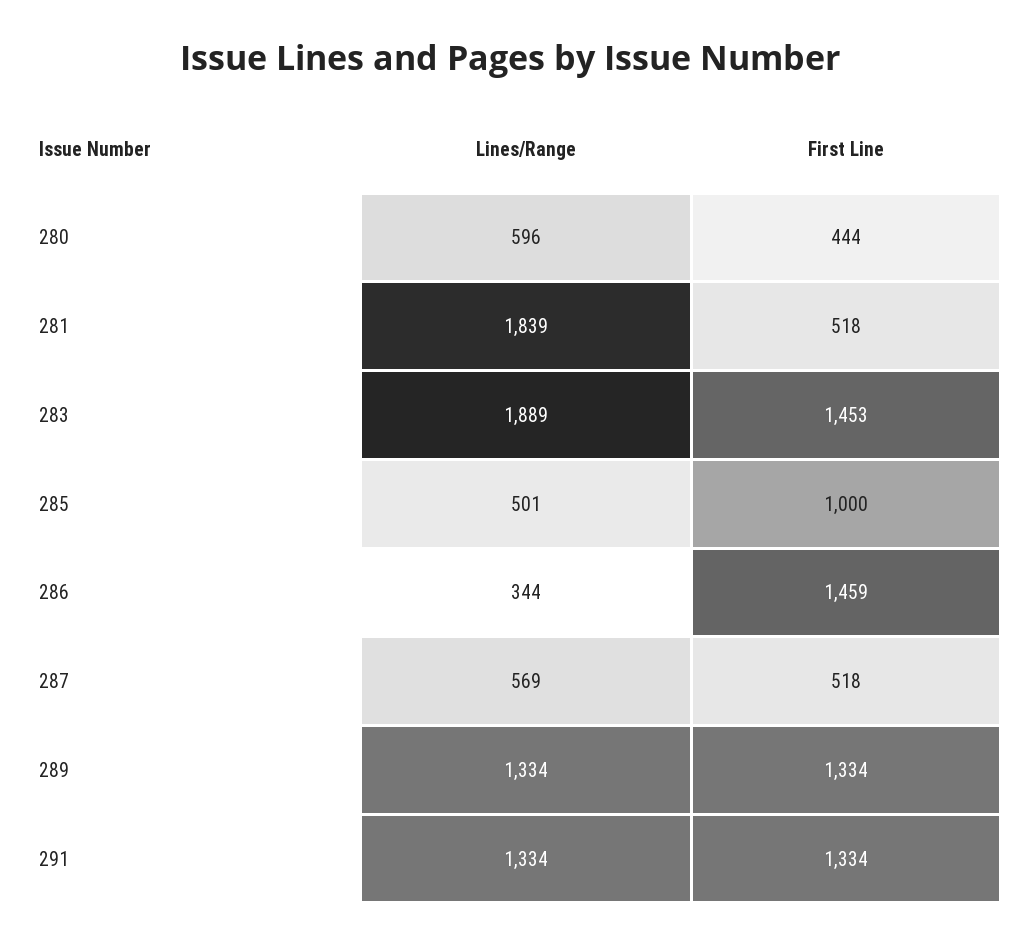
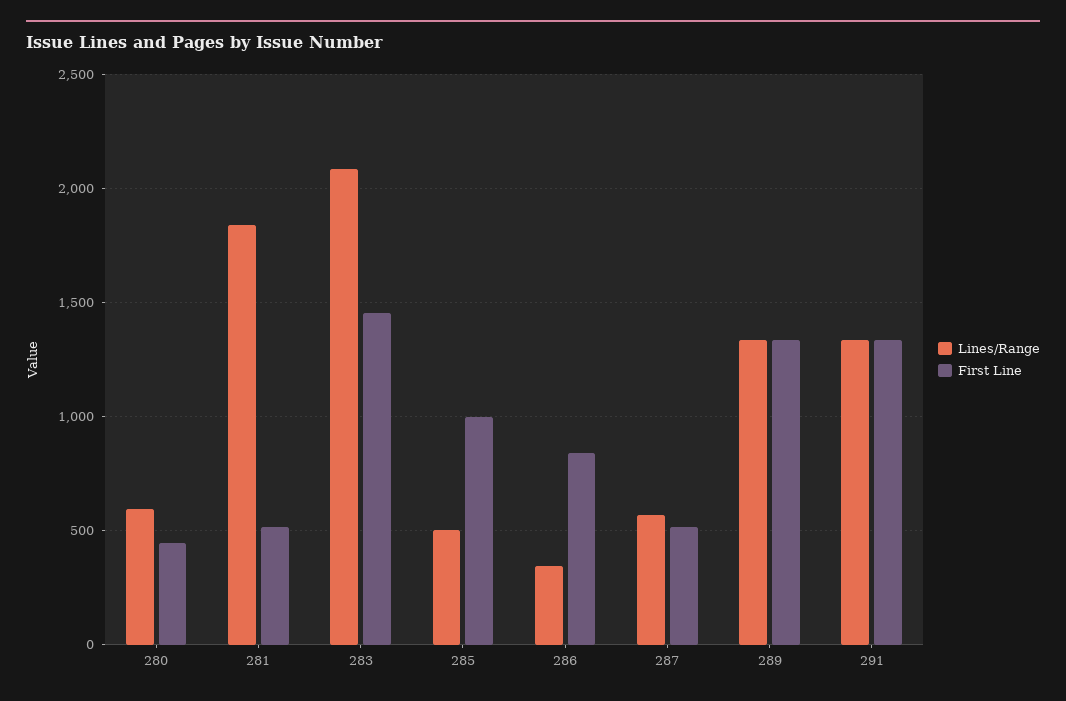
Lines/Range, 283: 1889 -> 2100
First Line, 286: 1459 -> 850

